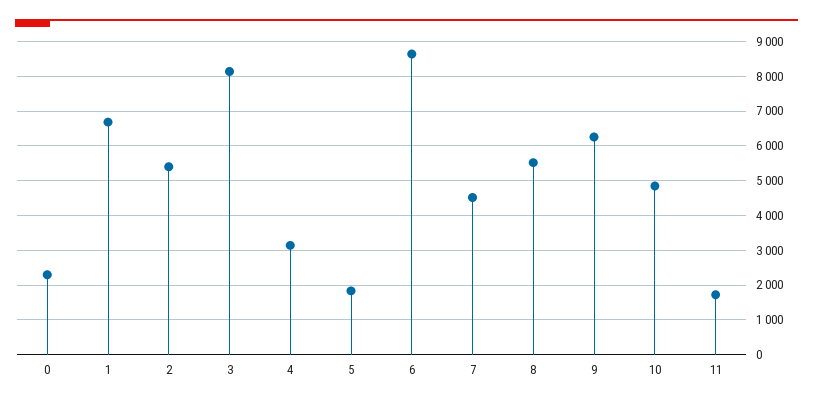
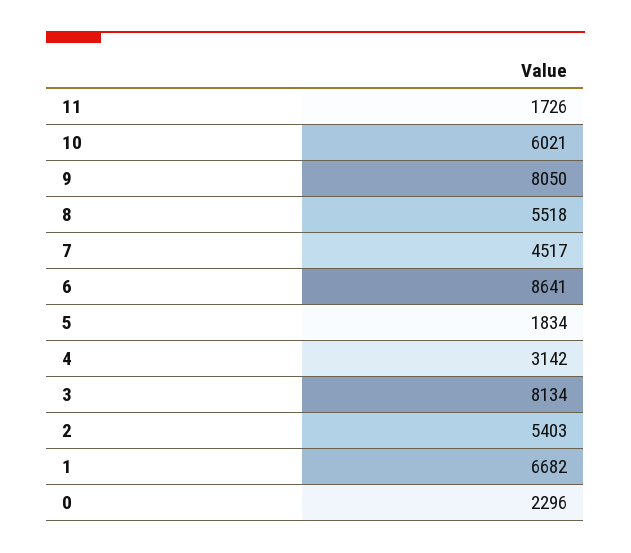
9: 6200 -> 8050
10: 4800 -> 6021

